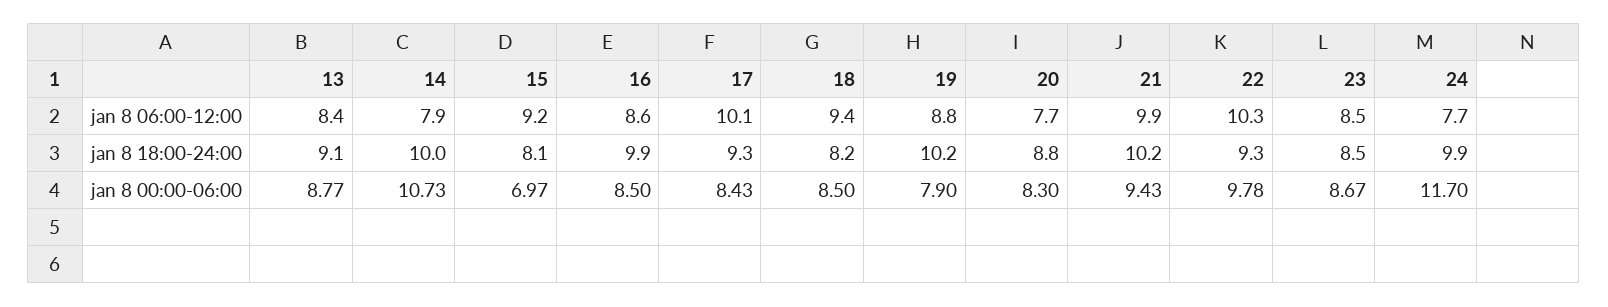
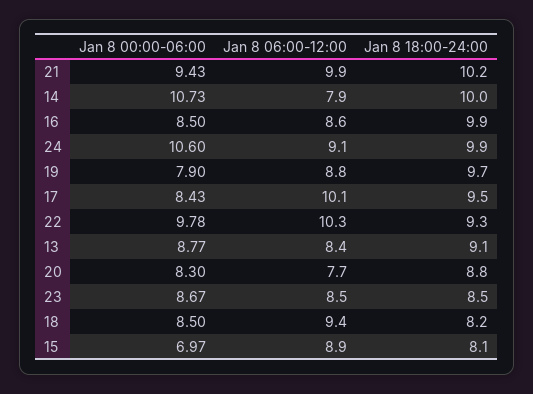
15, jan 8 06:00-12:00: 9.2 -> 8.9
24, jan 8 06:00-12:00: 7.7 -> 9.1
17, jan 8 18:00-24:00: 9.3 -> 9.5
19, jan 8 18:00-24:00: 10.2 -> 9.7
24, jan 8 00:00-06:00: 11.7 -> 10.6

